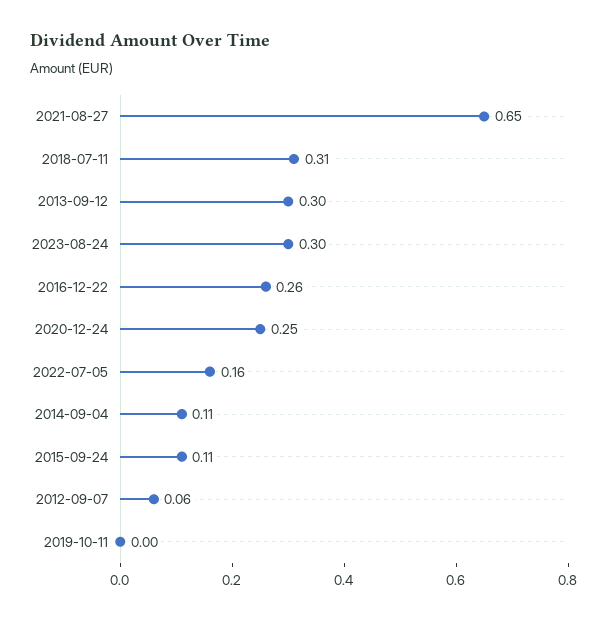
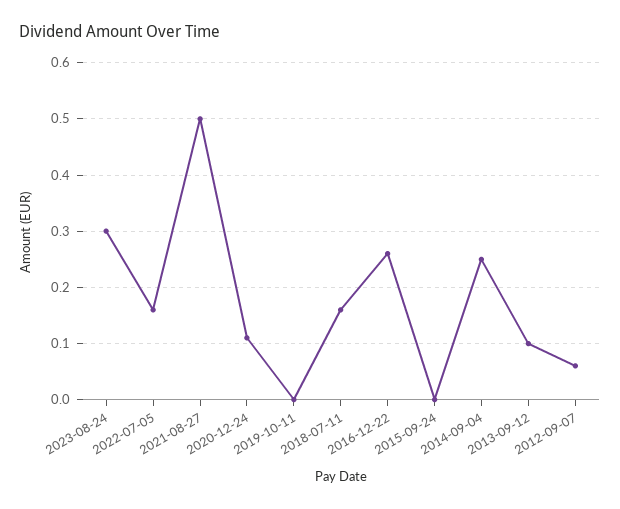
2021-08-27: 0.65 -> 0.5
2018-07-11: 0.31 -> 0.15
2013-09-12: 0.3 -> 0.1
2020-12-24: 0.25 -> 0.1
2014-09-04: 0.11 -> 0.25
2015-09-24: 0.11 -> 0

